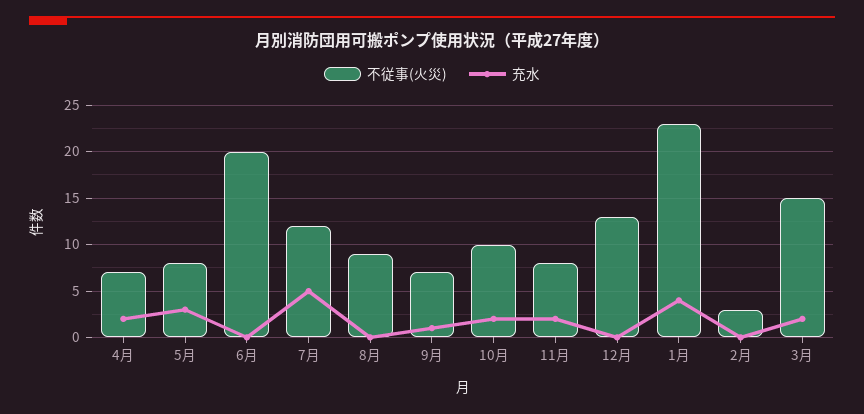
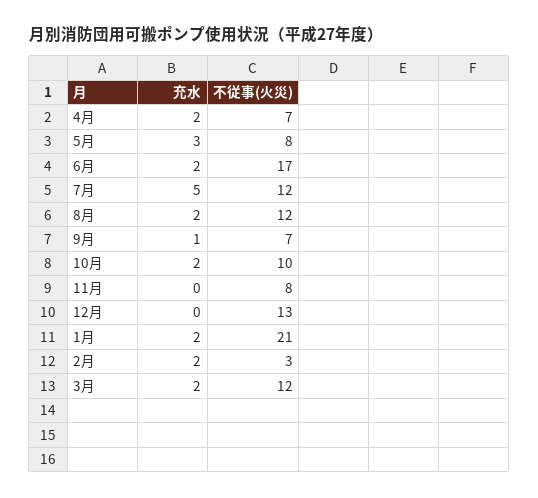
不従事(火災), 6月: 20 -> 17
充水, 6月: 0 -> 2
不従事(火災), 8月: 9 -> 12
充水, 8月: 0 -> 2
充水, 11月: 2 -> 0
不従事(火災), 1月: 23 -> 21
充水, 1月: 4 -> 2
充水, 2月: 0 -> 2
不従事(火災), 3月: 15 -> 12

